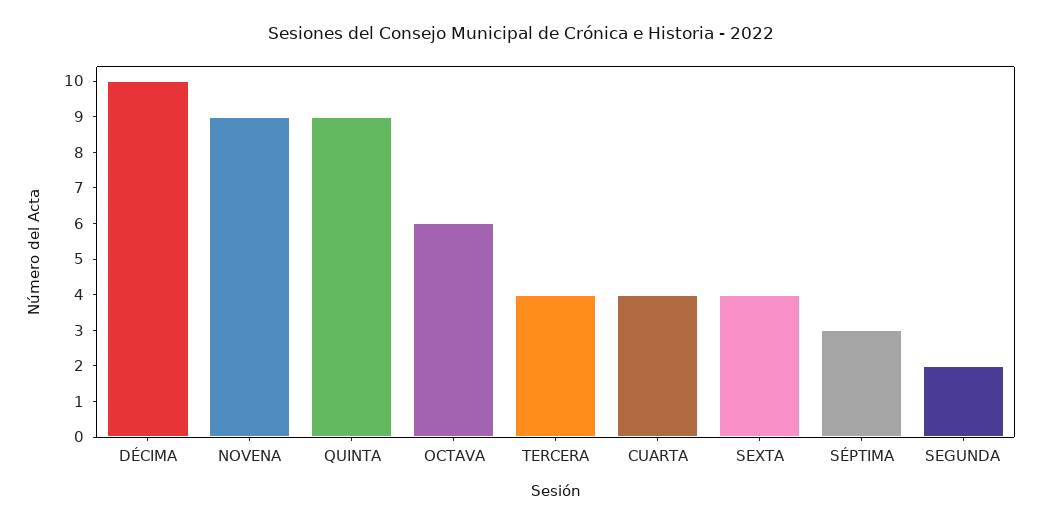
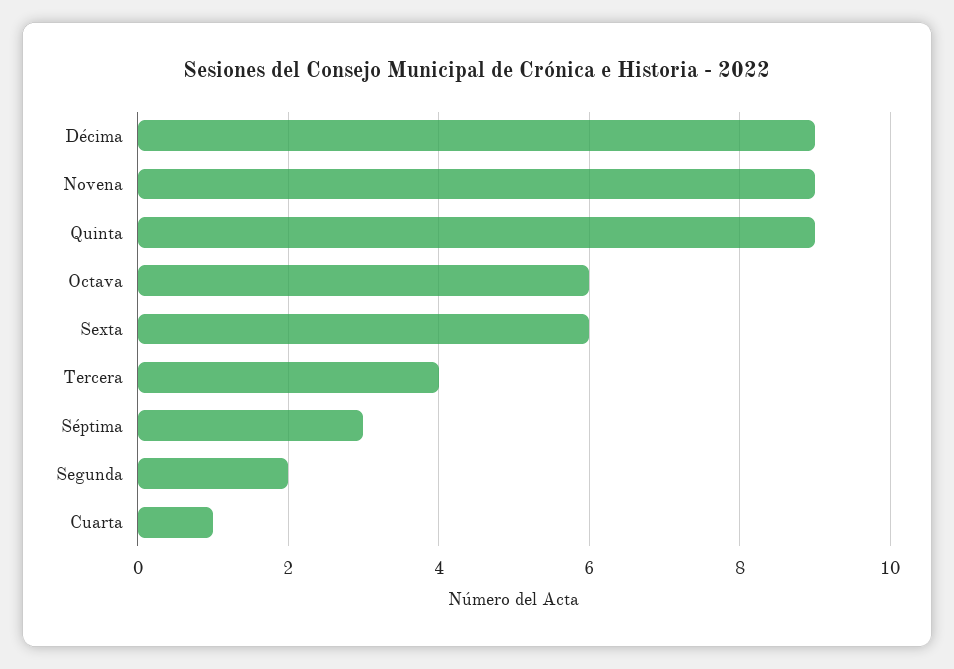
DÉCIMA: 10 -> 9
CUARTA: 4 -> 1
SEXTA: 4 -> 6

